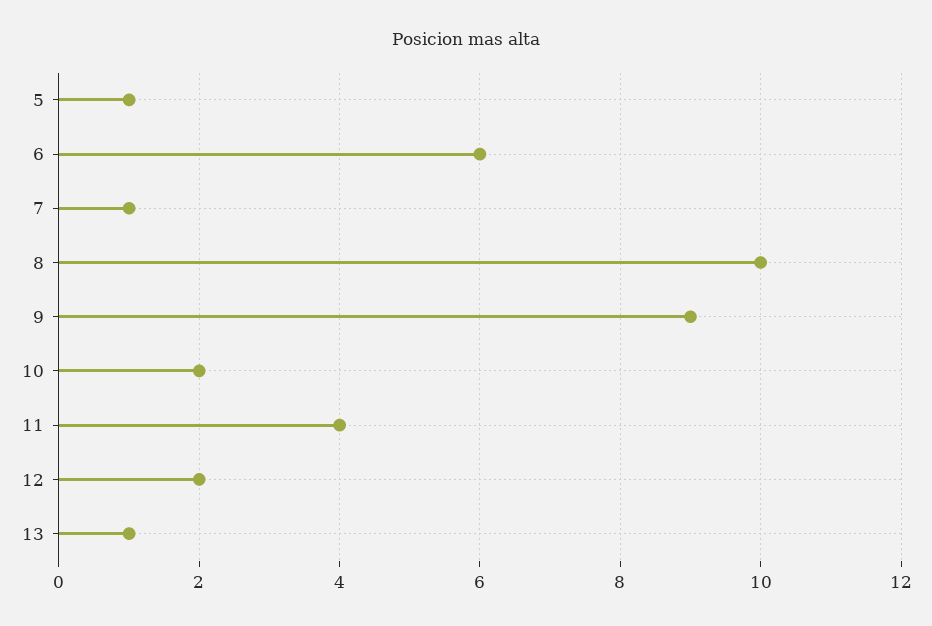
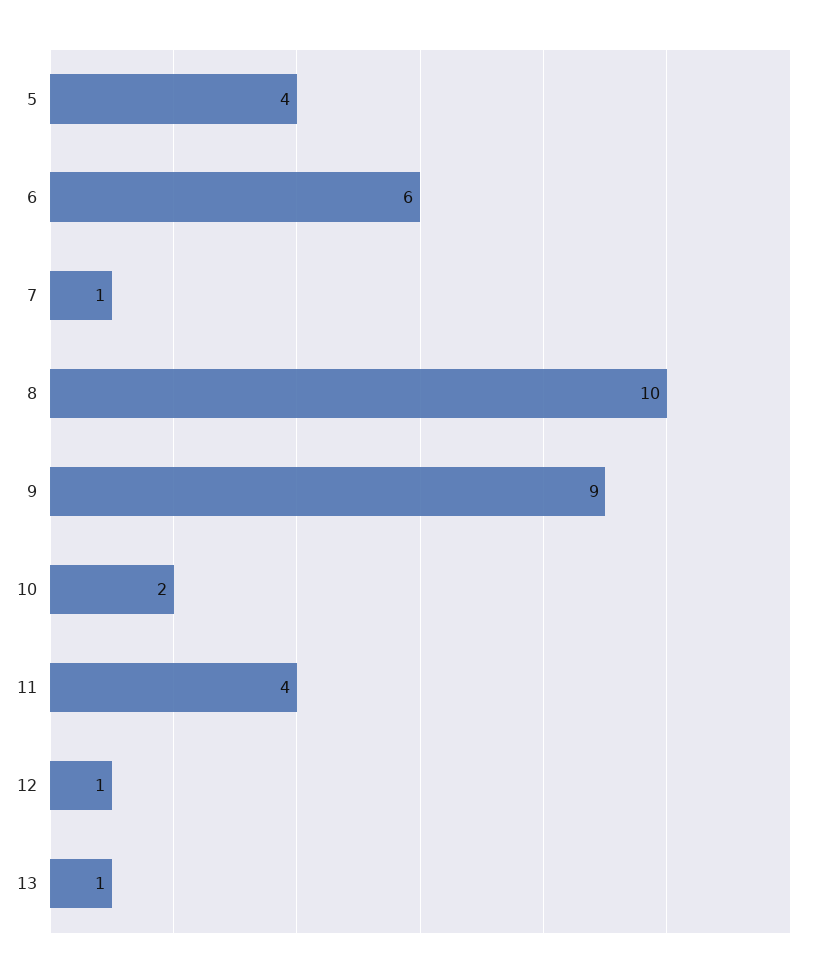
5: 1 -> 4
12: 2 -> 1

